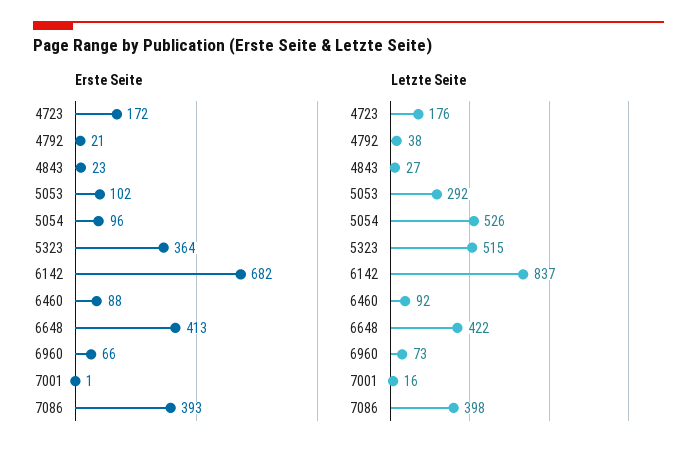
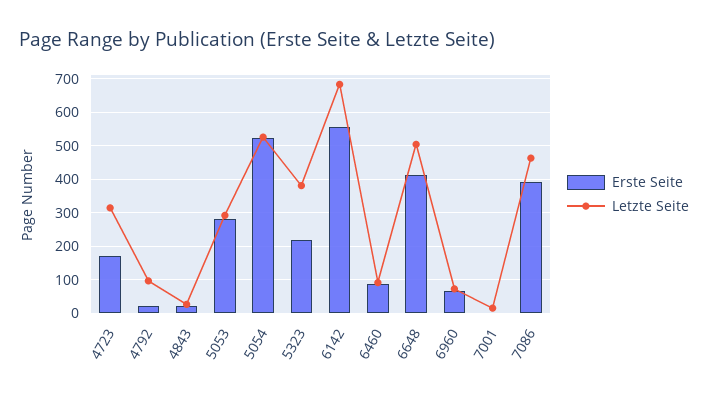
Erste Seite, 5053: 102 -> 280
Erste Seite, 5054: 96 -> 520
Erste Seite, 5323: 364 -> 220
Erste Seite, 6142: 682 -> 560
Letzte Seite, 4723: 176 -> 320
Letzte Seite, 4792: 38 -> 100
Letzte Seite, 5323: 515 -> 380
Letzte Seite, 6142: 837 -> 680
Letzte Seite, 6648: 422 -> 500
Letzte Seite, 7086: 398 -> 460

